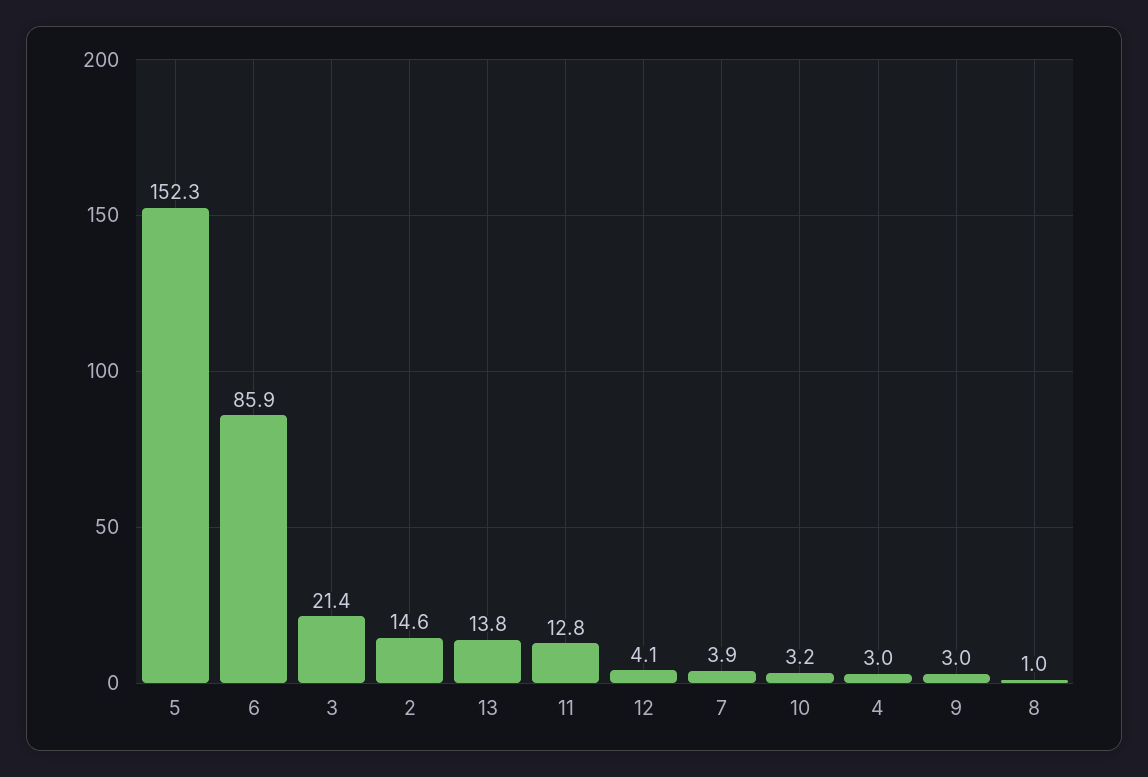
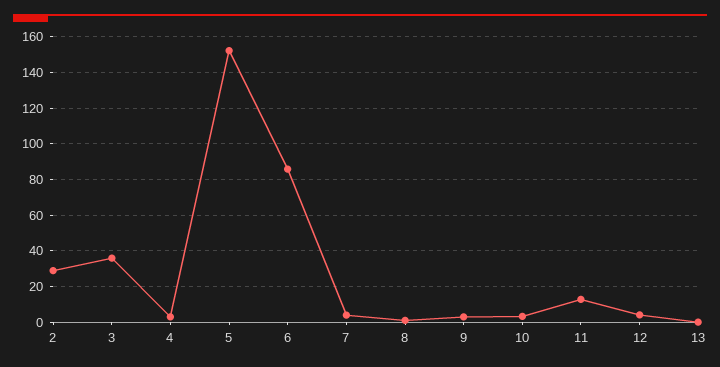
3: 21.4 -> 35
2: 14.6 -> 30
13: 13.8 -> 0

